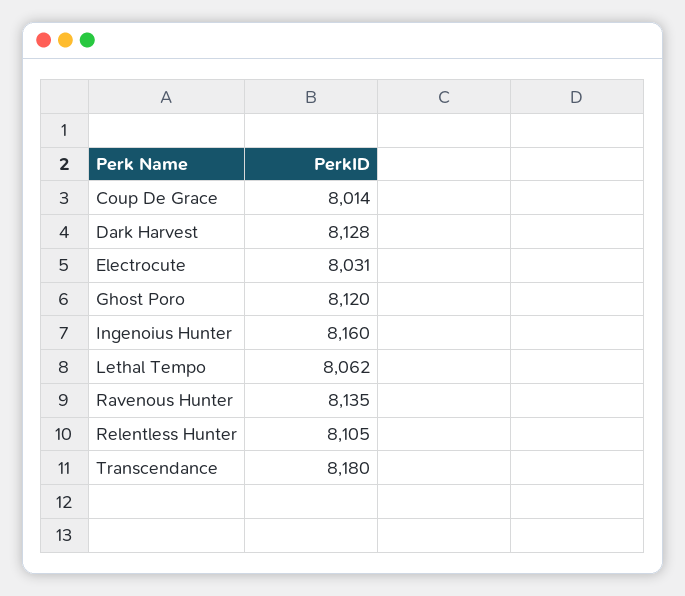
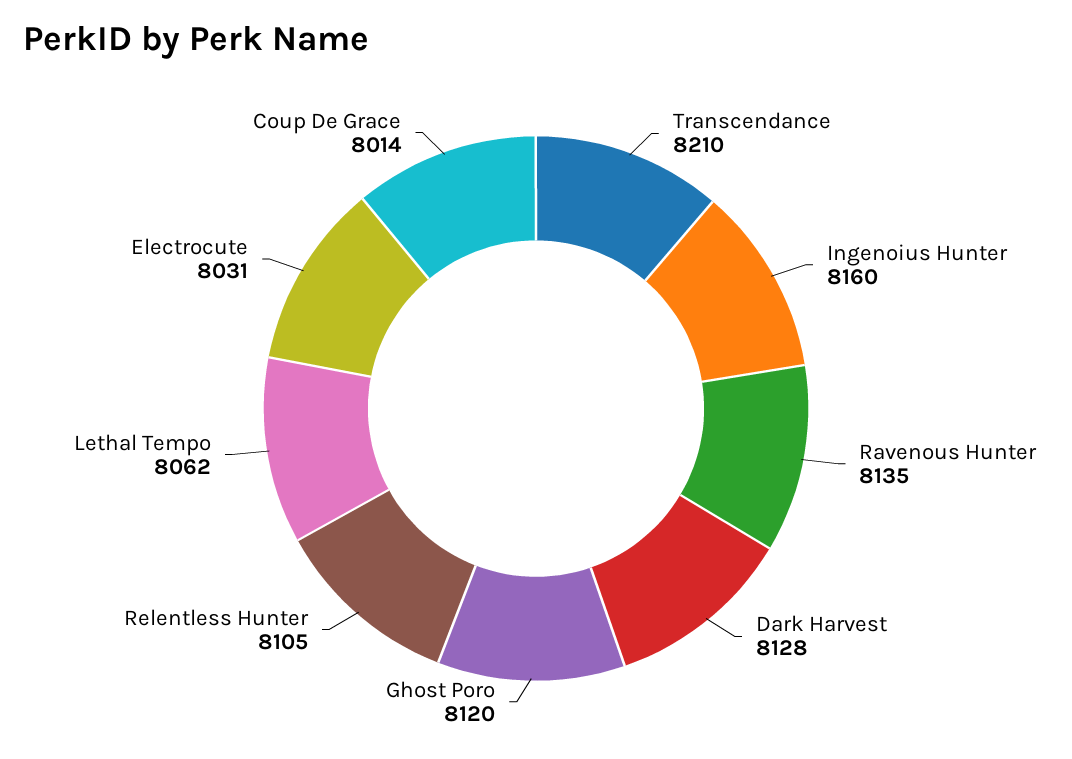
Transcendance: 8180 -> 8210

